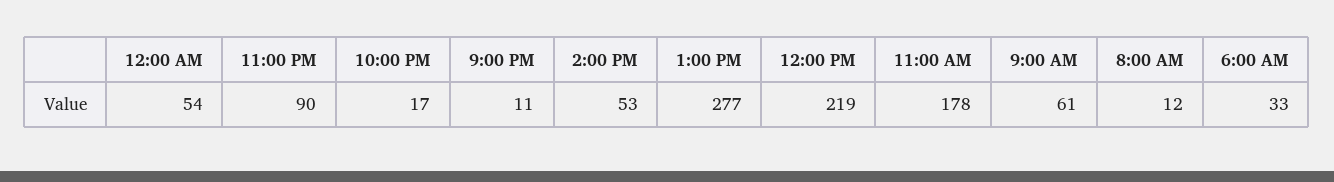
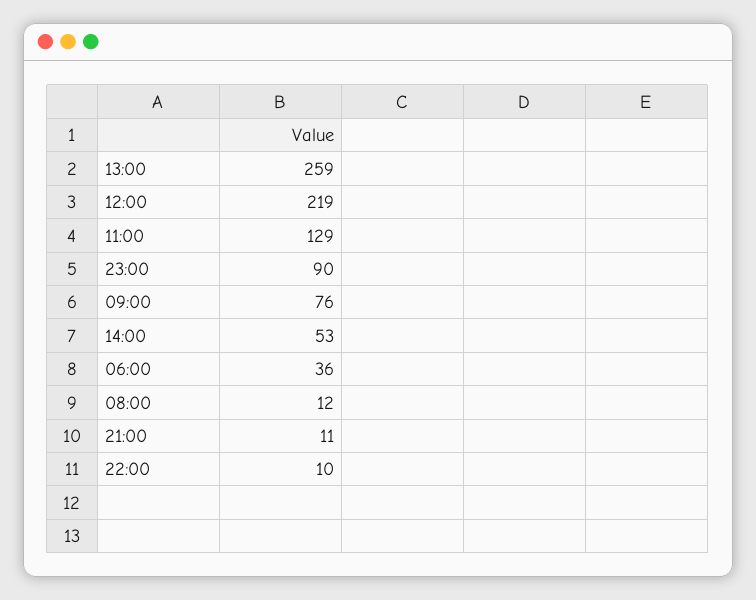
12:00 AM: 54 -> none
10:00 PM: 17 -> 10
1:00 PM: 277 -> 259
11:00 AM: 178 -> 129
9:00 AM: 61 -> 76
6:00 AM: 33 -> 36

